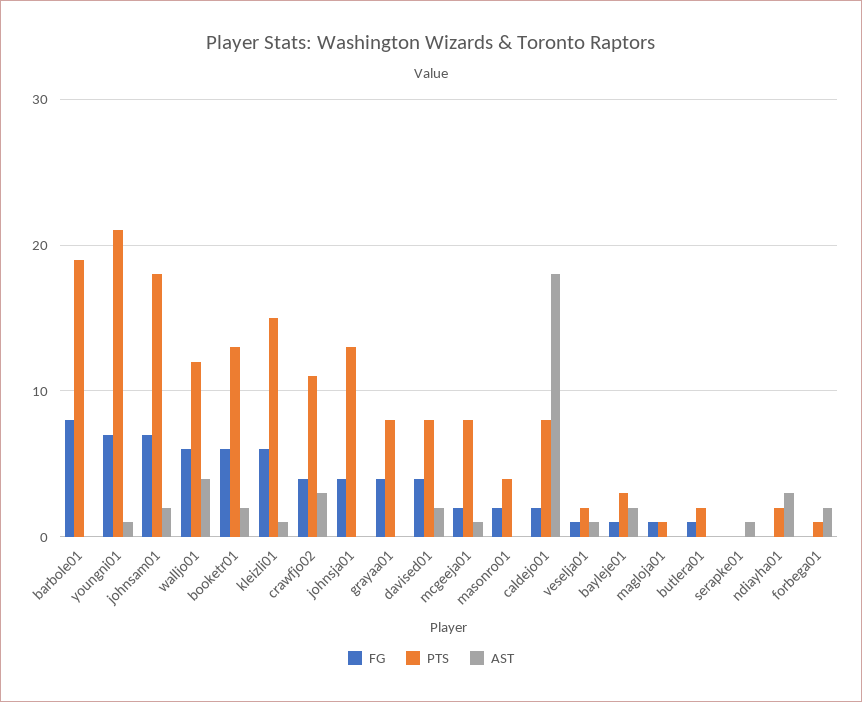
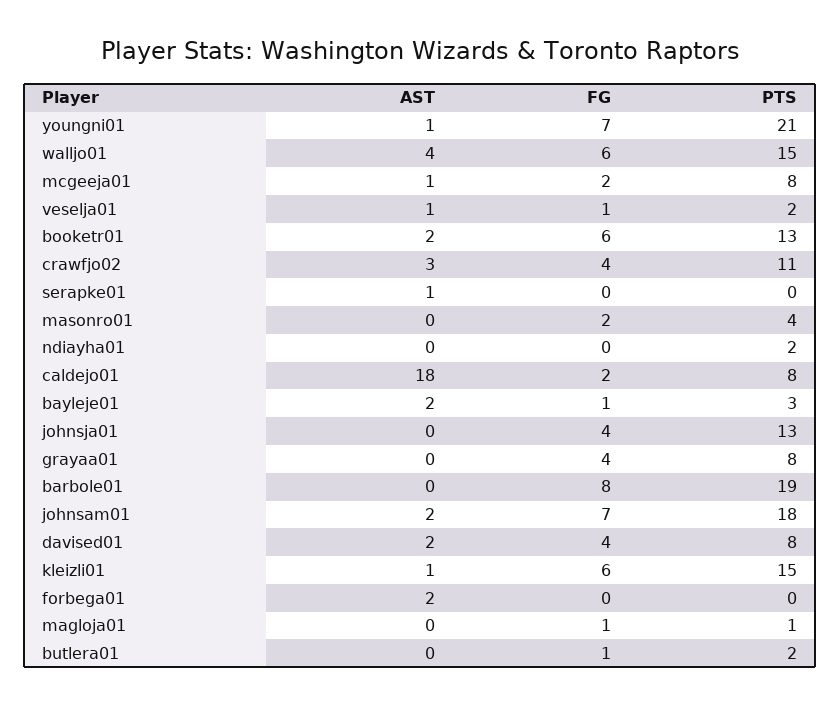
PTS, walljo01: 12 -> 15
AST, ndiayha01: 3 -> 0
PTS, forbega01: 1 -> 0

